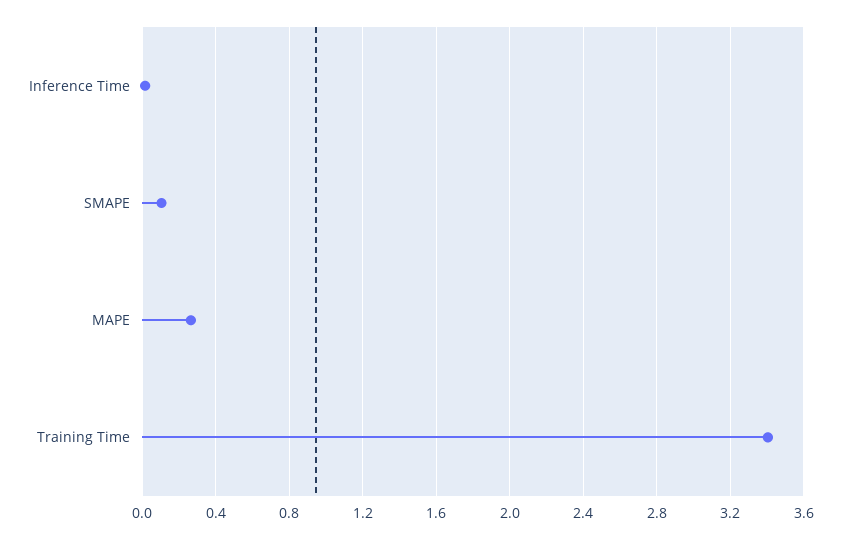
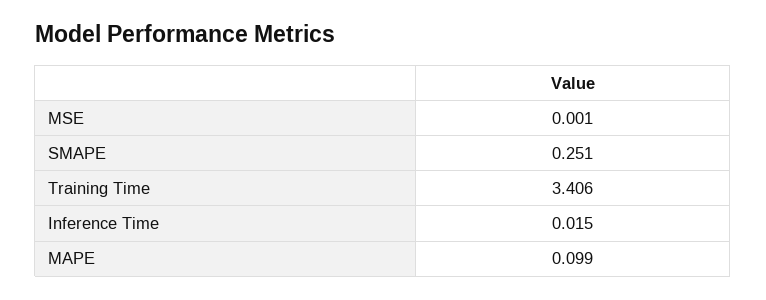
SMAPE: 0.1 -> 0.251
MAPE: 0.25 -> 0.099
MSE: none -> 0.001

